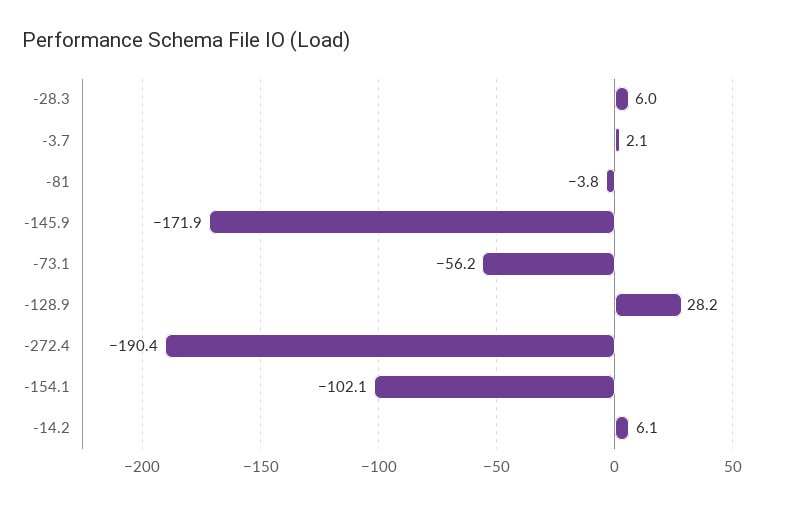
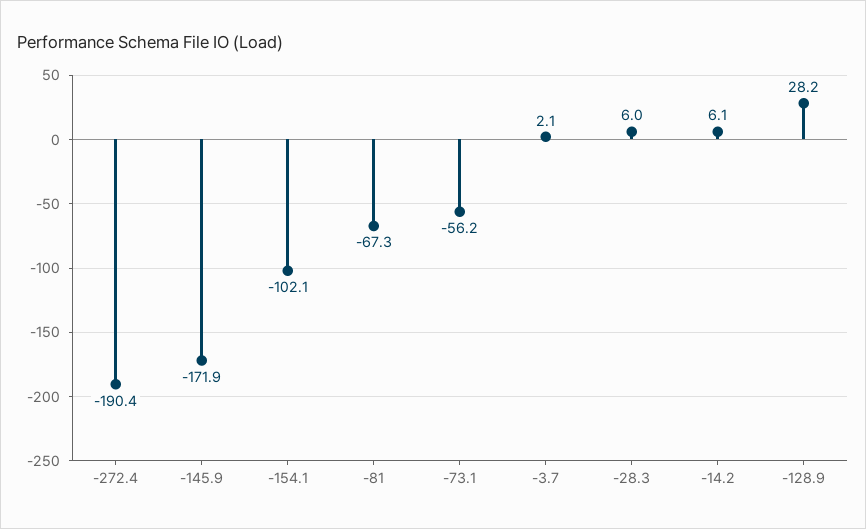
-81: -3.8 -> -67.3

